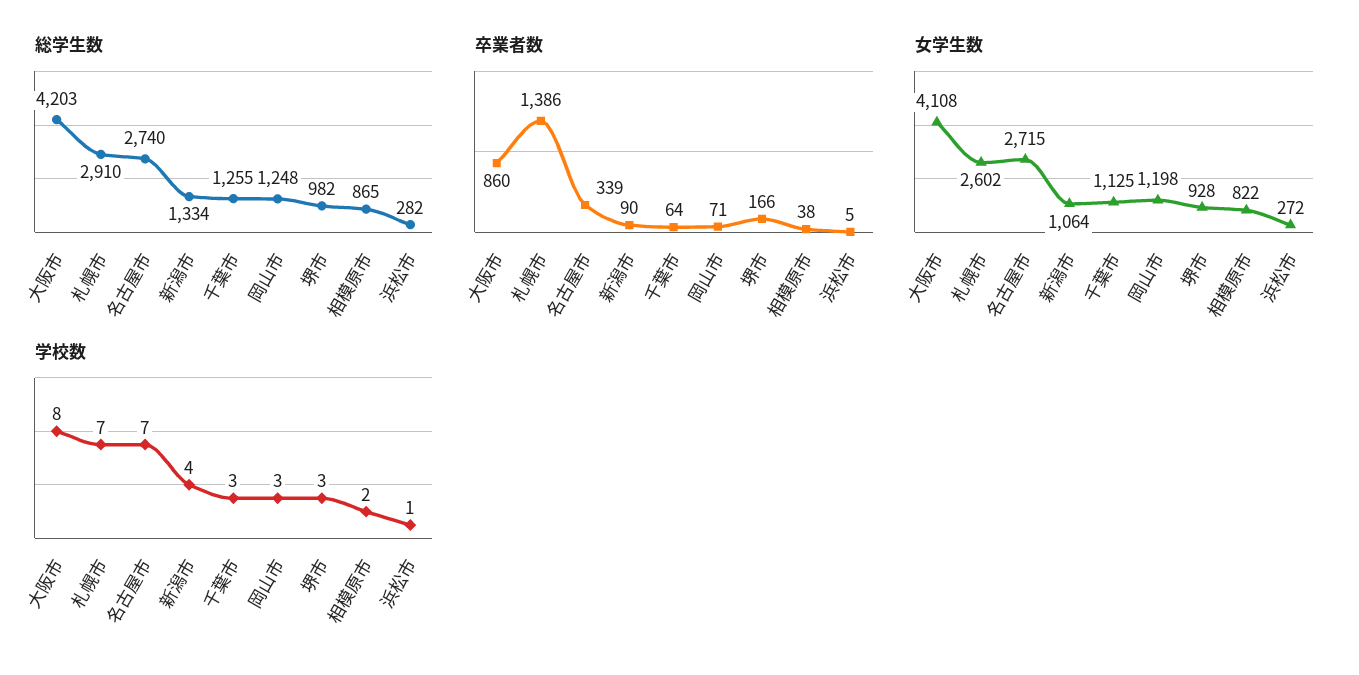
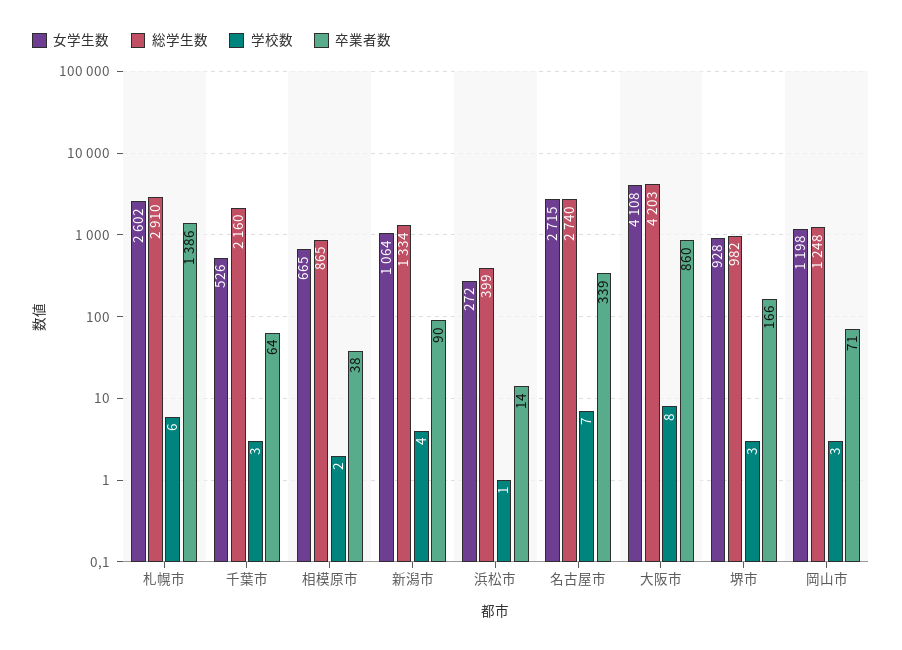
総学生数, 千葉市: 1255 -> 2160
総学生数, 浜松市: 282 -> 399
卒業者数, 浜松市: 5 -> 14
女学生数, 千葉市: 1125 -> 526
女学生数, 相模原市: 822 -> 665
学校数, 札幌市: 7 -> 6

